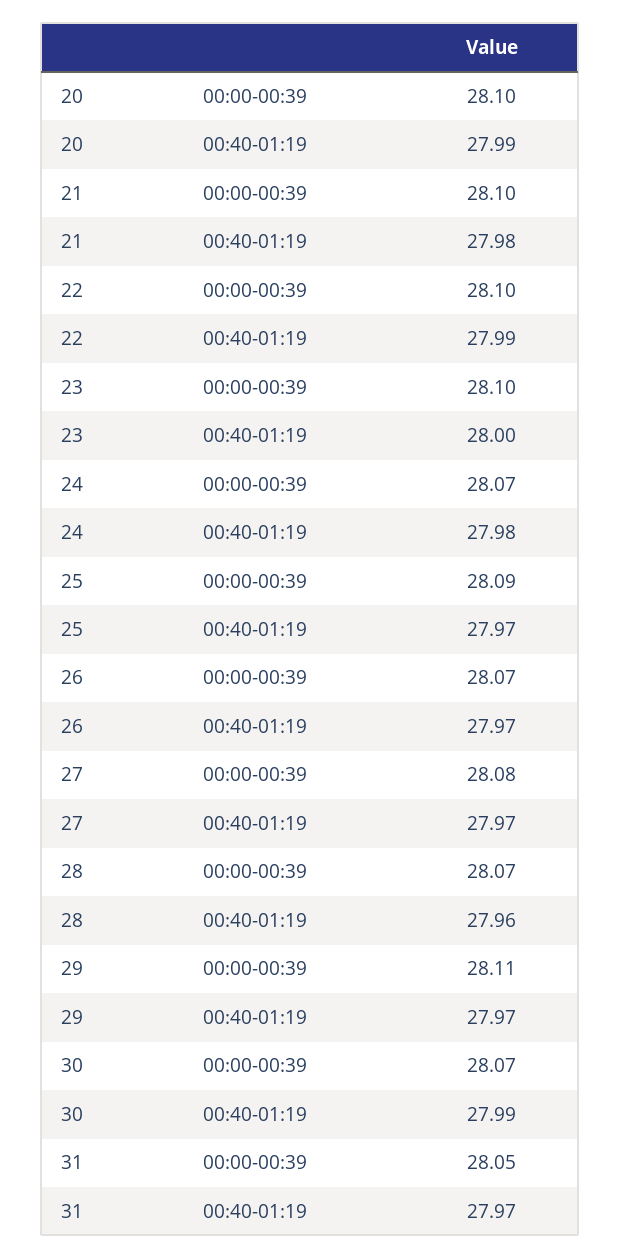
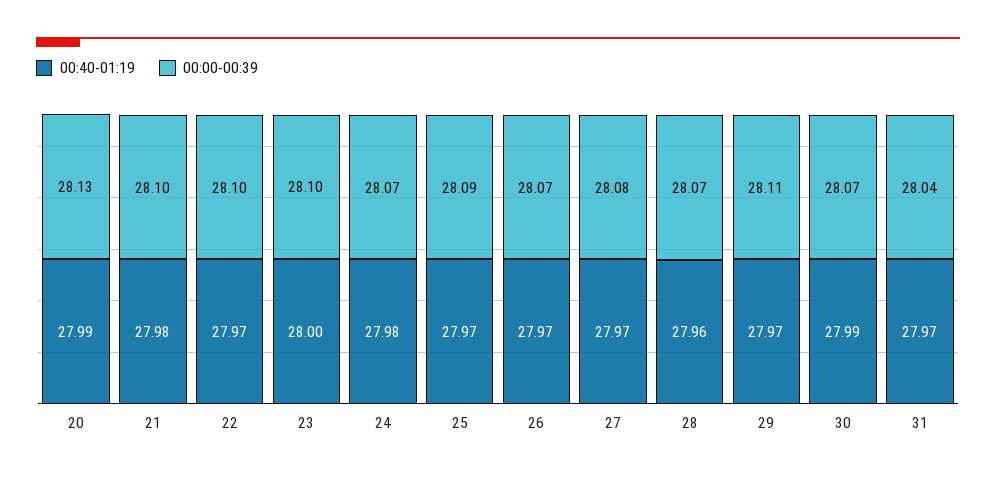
00:00-00:39, 20: 28.1 -> 28.13
00:40-01:19, 22: 27.99 -> 27.97
00:00-00:39, 31: 28.05 -> 28.04

